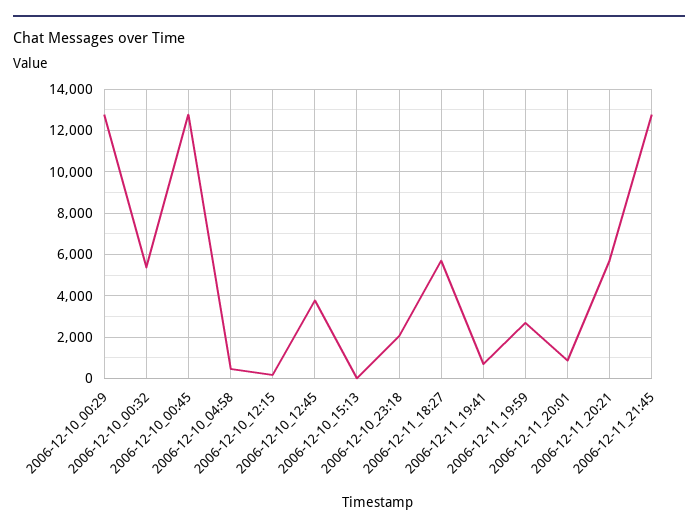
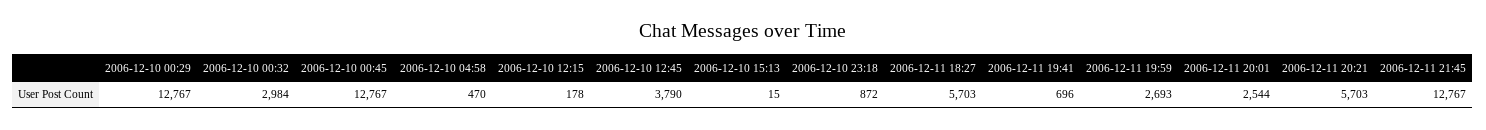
2006-12-10_00:32: 5500 -> 2984
2006-12-10_23:18: 2000 -> 872
2006-12-11_20:01: 1000 -> 2544

